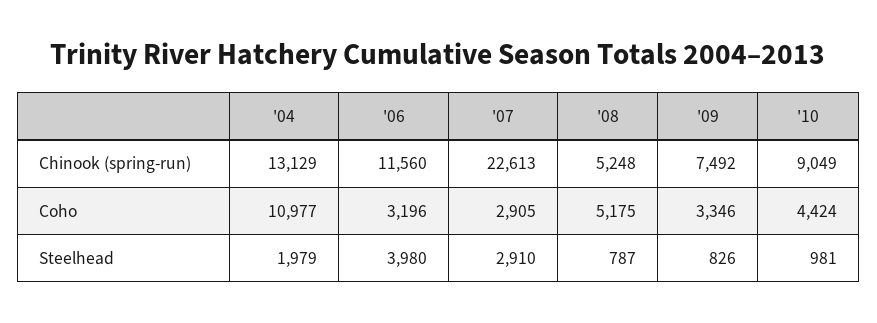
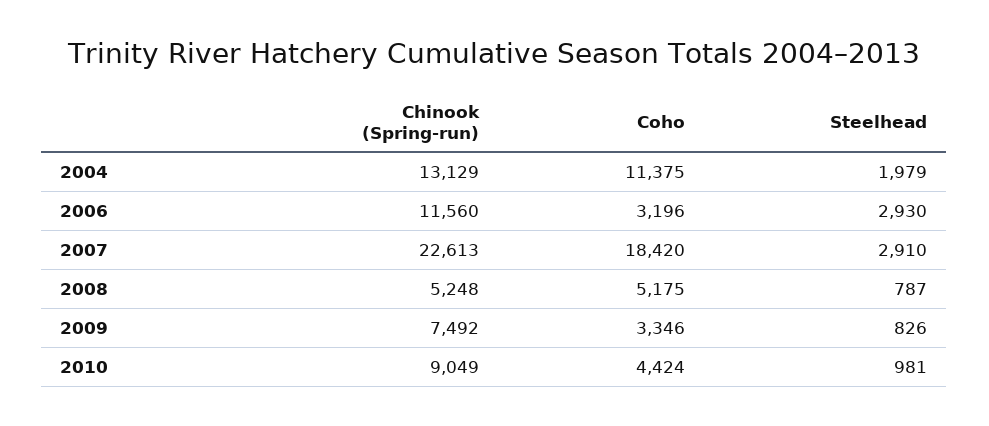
'04, Coho: 10977 -> 11375
'07, Coho: 2905 -> 18420
'06, Steelhead: 3980 -> 2930

